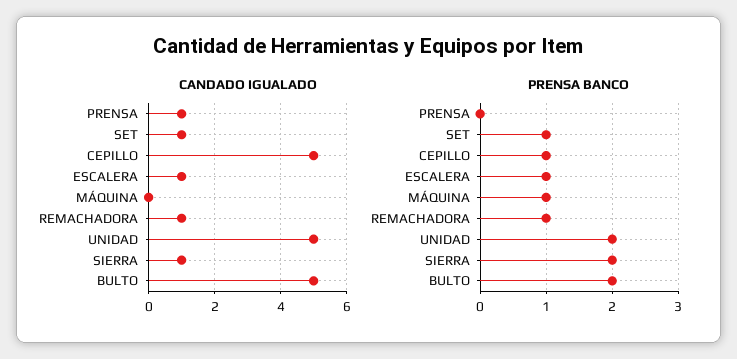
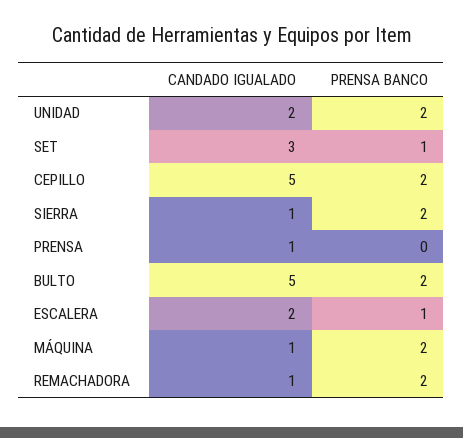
CANDADO IGUALADO, SET: 1 -> 3
CANDADO IGUALADO, ESCALERA: 1 -> 2
CANDADO IGUALADO, MÁQUINA: 0 -> 1
CANDADO IGUALADO, UNIDAD: 5 -> 2
PRENSA BANCO, CEPILLO: 1 -> 2
PRENSA BANCO, MÁQUINA: 1 -> 2
PRENSA BANCO, REMACHADORA: 1 -> 2

